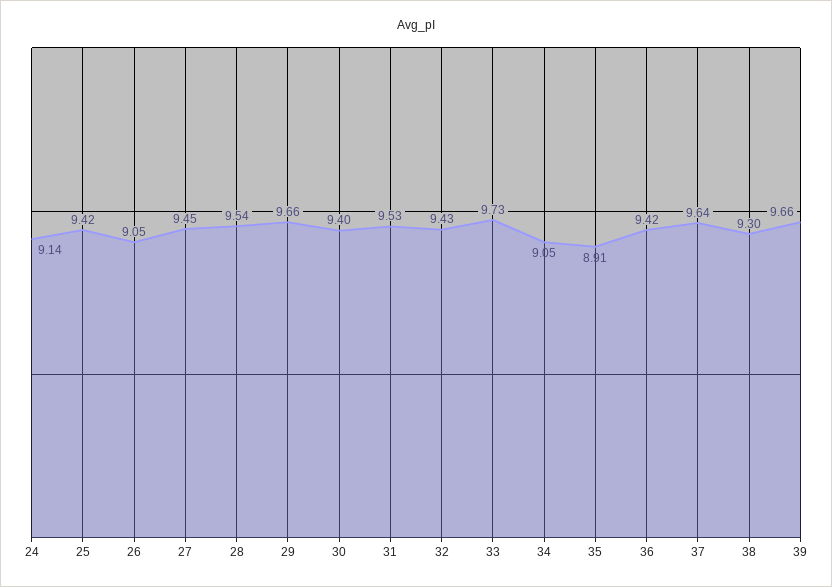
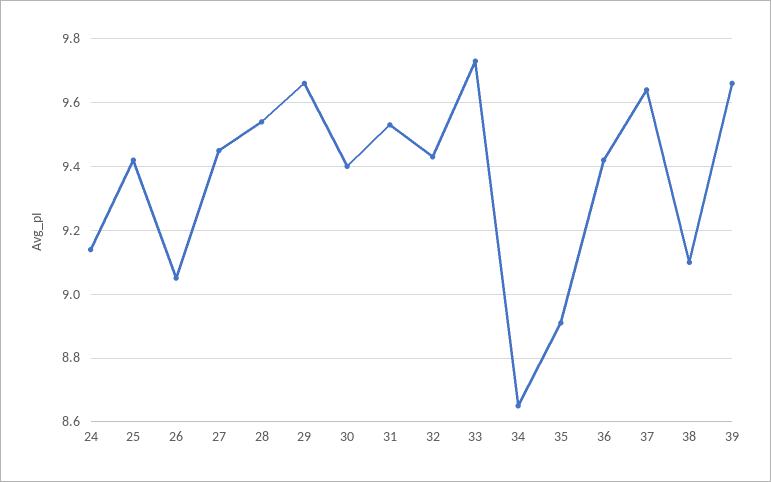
34: 9.05 -> 8.65
38: 9.3 -> 9.1

